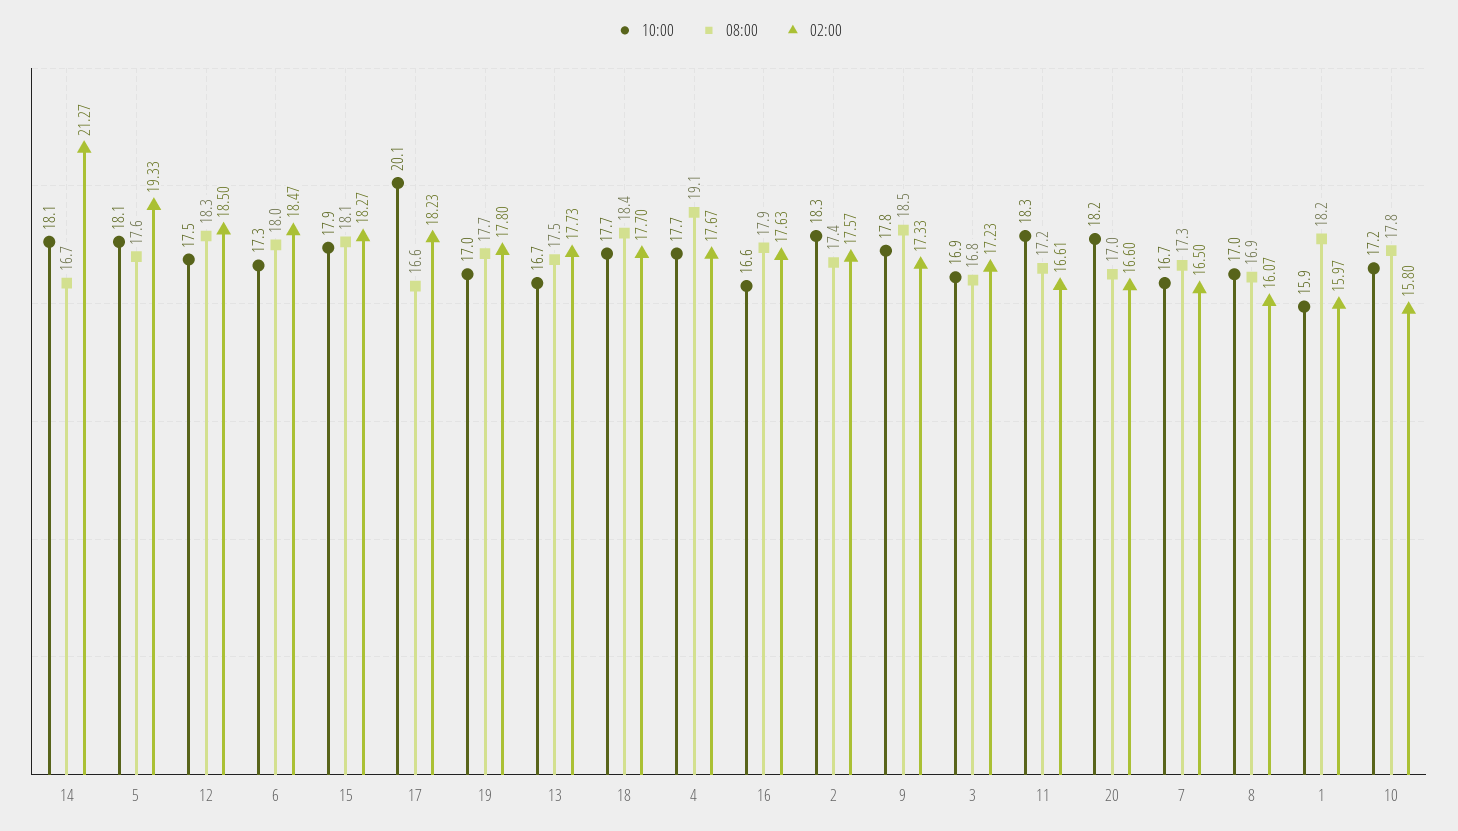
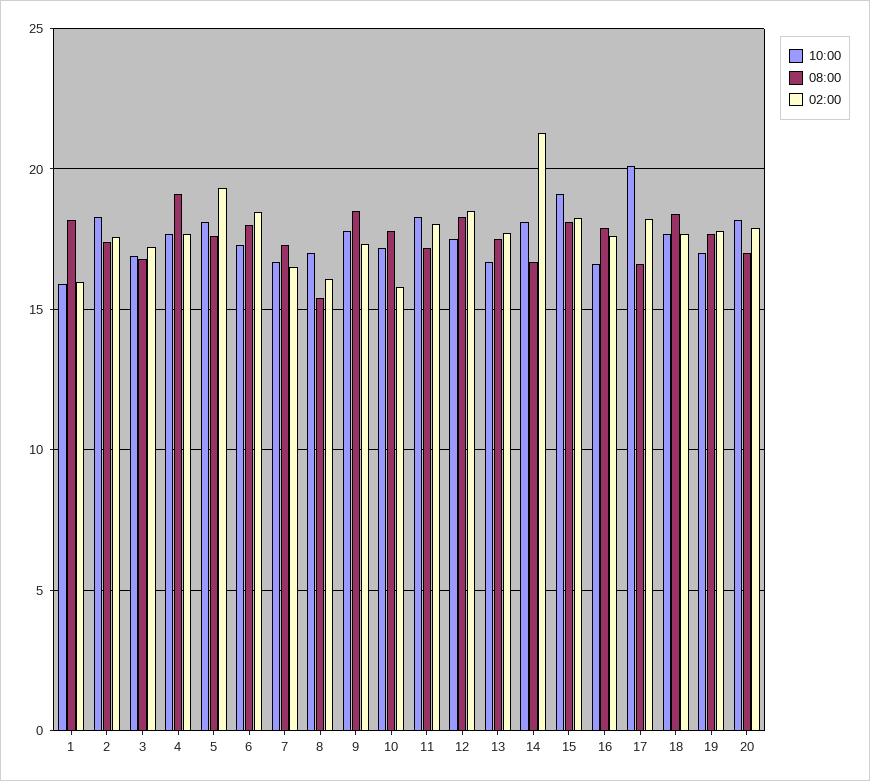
10:00, 15: 17.9 -> 19
02:00, 11: 16.61 -> 18
02:00, 20: 16.6 -> 18
08:00, 8: 16.9 -> 15.5

